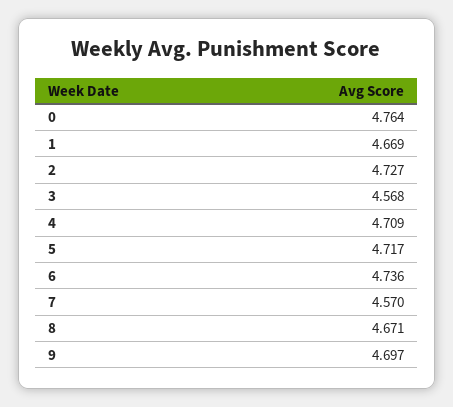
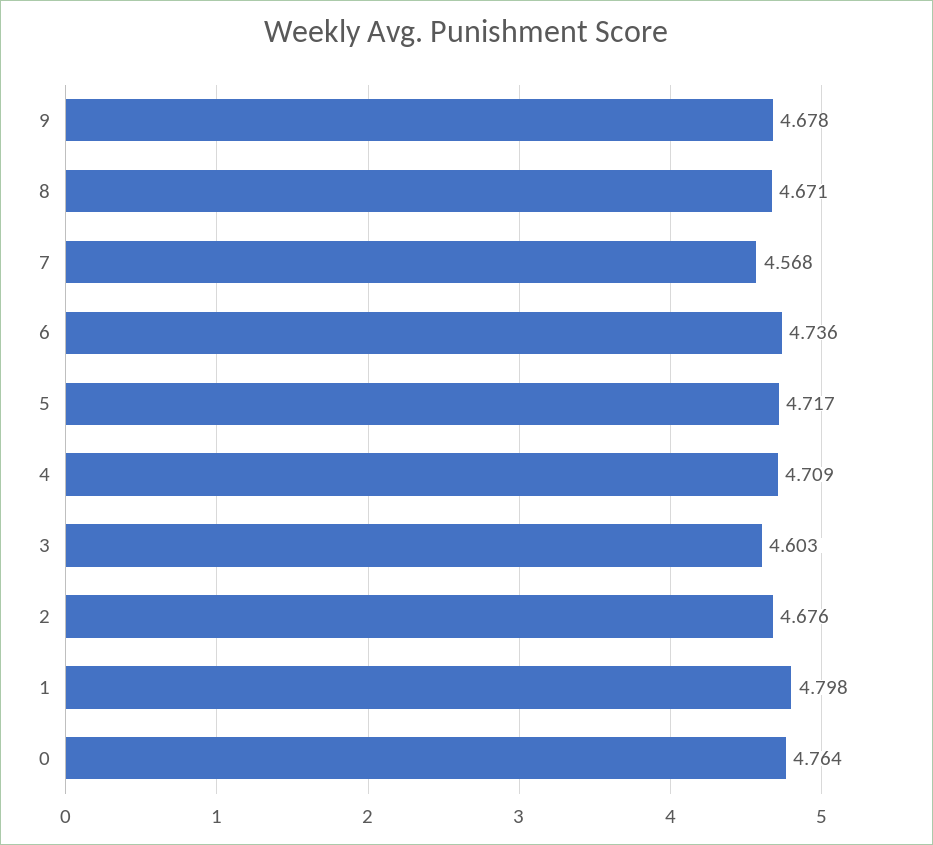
1: 4.669 -> 4.798
2: 4.727 -> 4.676
3: 4.568 -> 4.603
7: 4.57 -> 4.568
9: 4.697 -> 4.678

